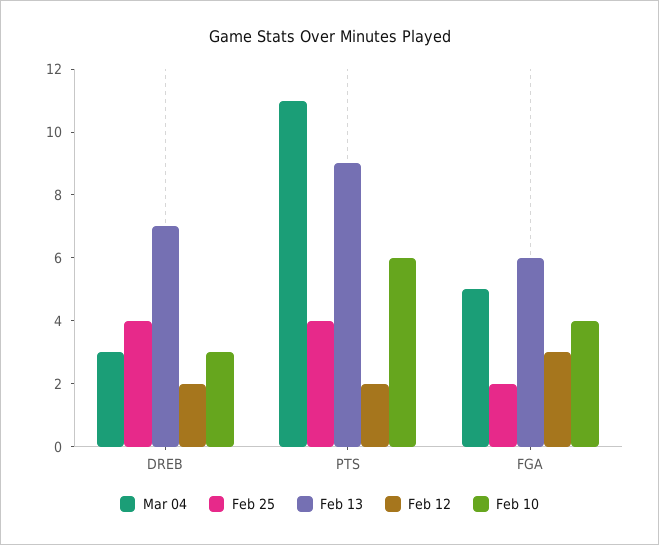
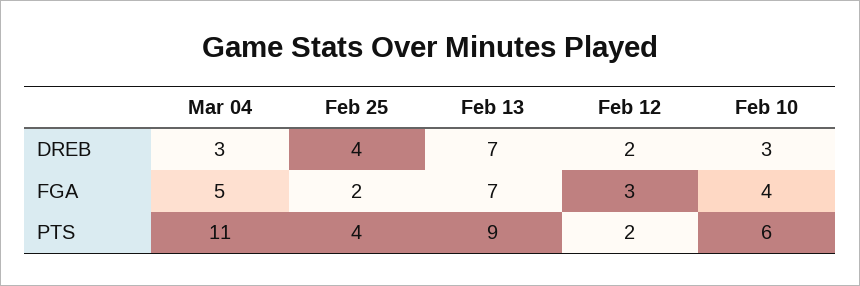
Feb 13, FGA: 6 -> 7

